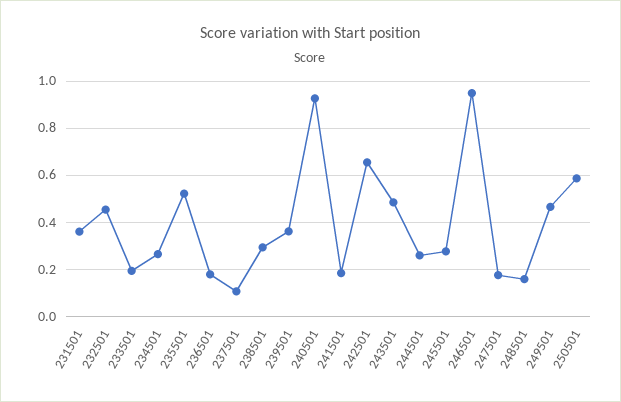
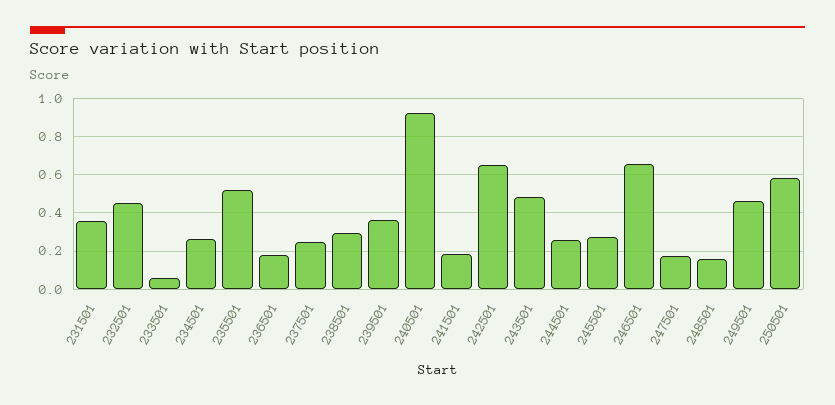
233501: 0.2 -> 0.05
237501: 0.1 -> 0.25
246501: 0.95 -> 0.65

